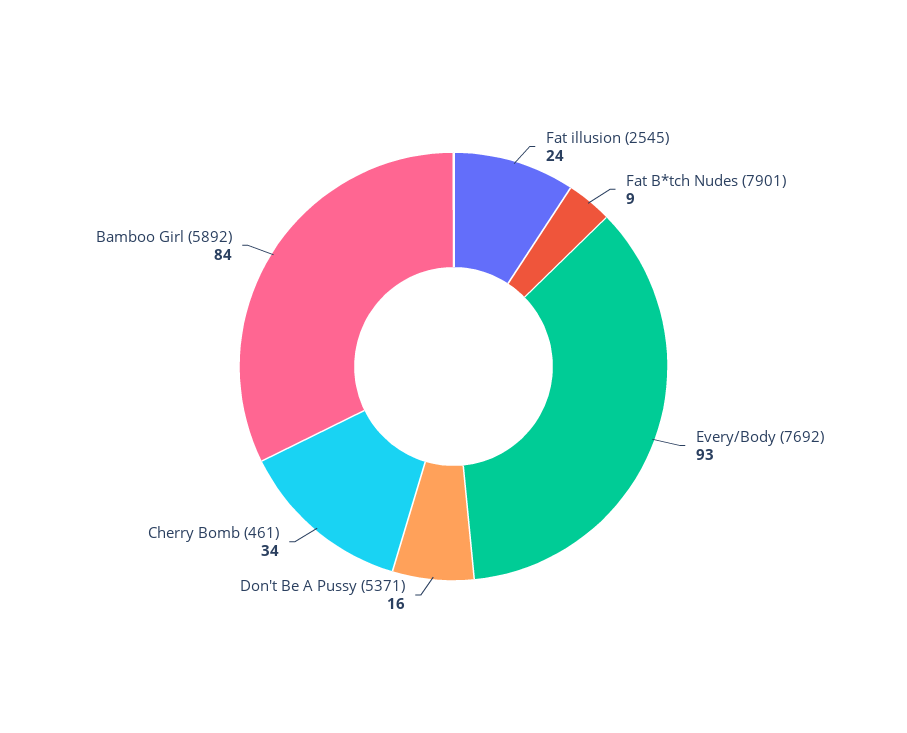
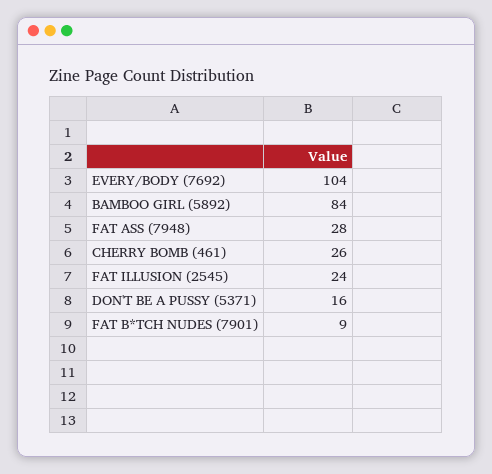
Every/Body (7692): 93 -> 104
Cherry Bomb (461): 34 -> 26
FAT ASS (7948): none -> 28

